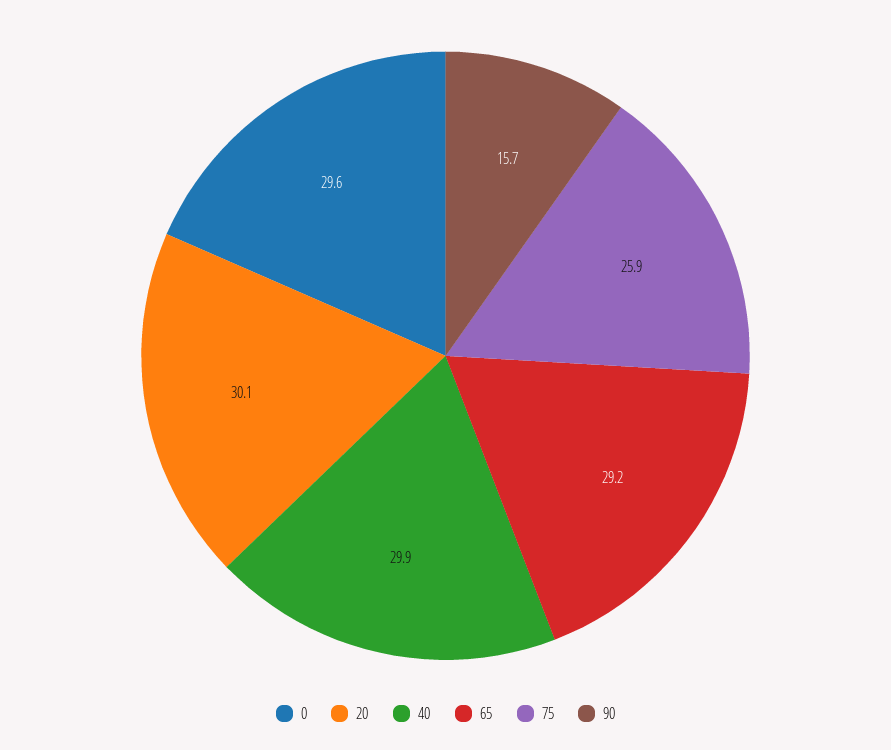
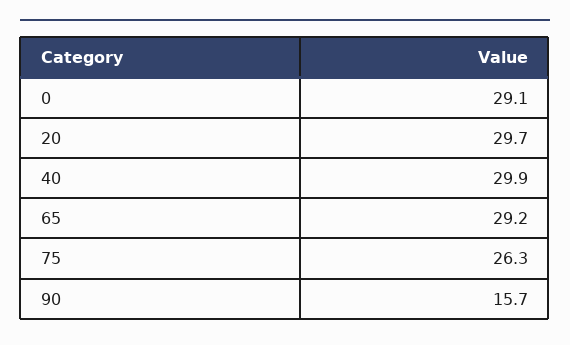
0: 29.6 -> 29.1
20: 30.1 -> 29.7
75: 25.9 -> 26.3

